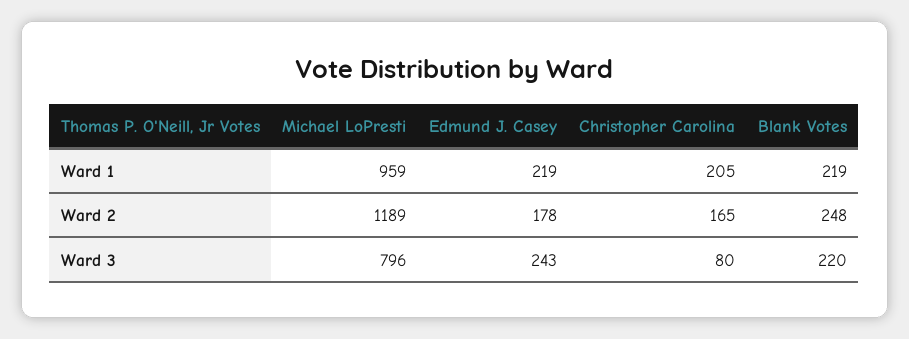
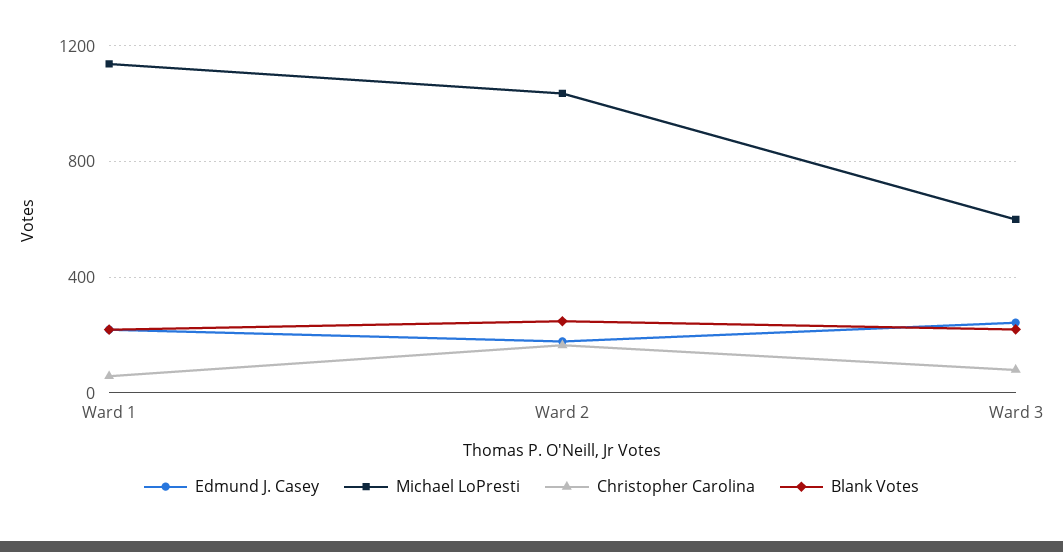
Michael LoPresti, Ward 1: 959 -> 1150
Christopher Carolina, Ward 1: 205 -> 50
Michael LoPresti, Ward 2: 1189 -> 1050
Michael LoPresti, Ward 3: 796 -> 600

